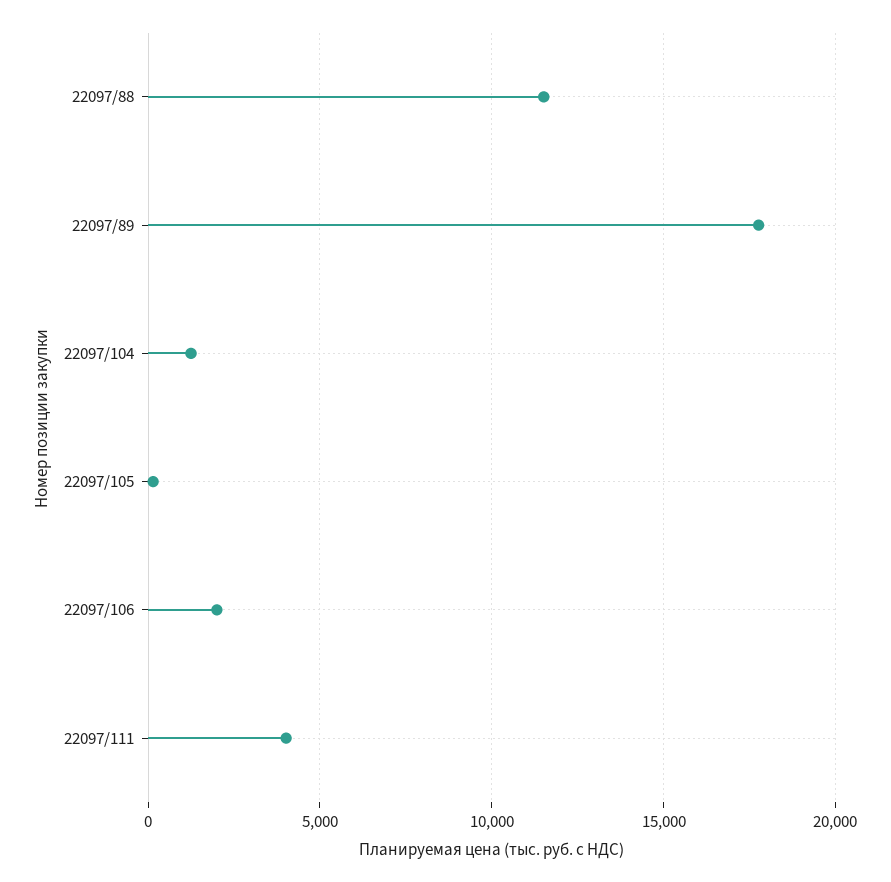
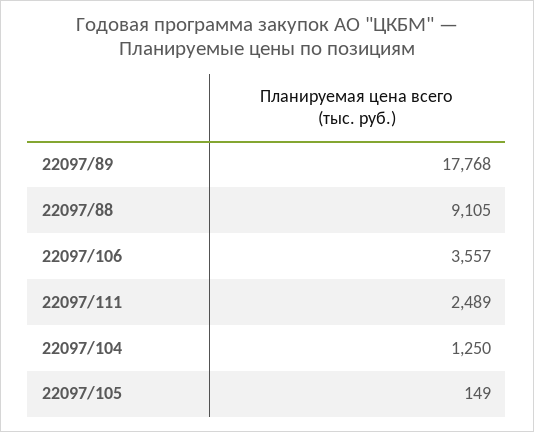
22097/88: 11500 -> 9105
22097/106: 2000 -> 3557
22097/111: 4000 -> 2489

